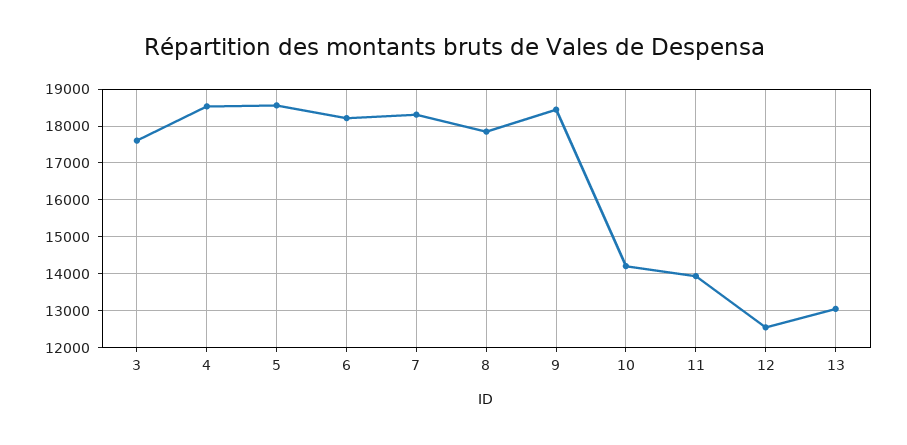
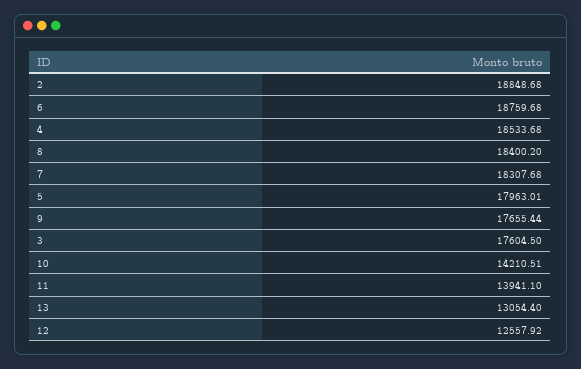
5: 18600 -> 17963.01
6: 18200 -> 18759.68
8: 17800 -> 18400.2
9: 18400 -> 17655.44
2: none -> 18848.68

